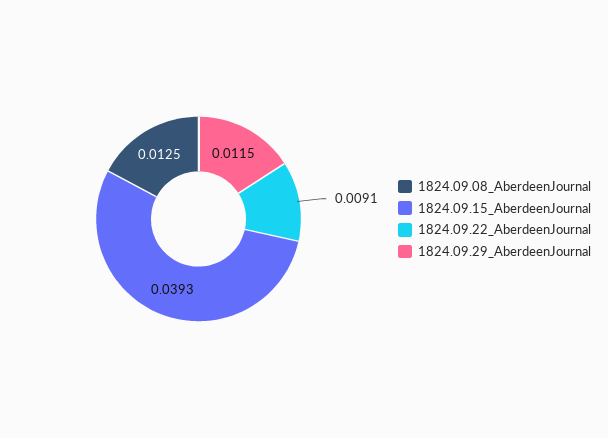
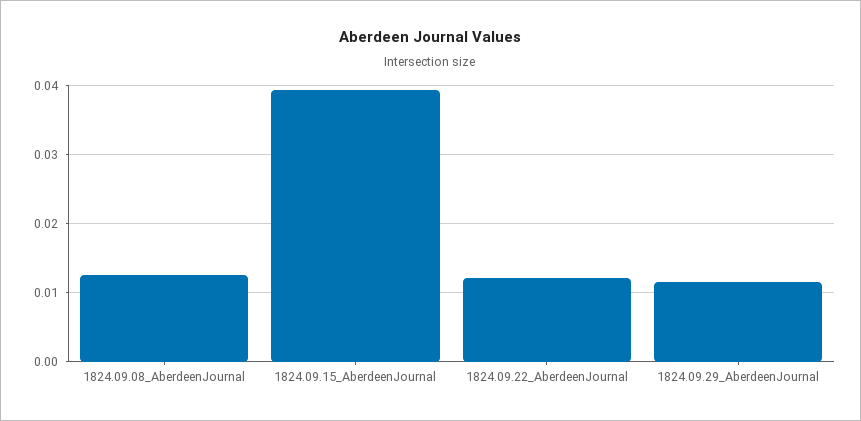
1824.09.22_AberdeenJournal: 0.0091 -> 0.012

